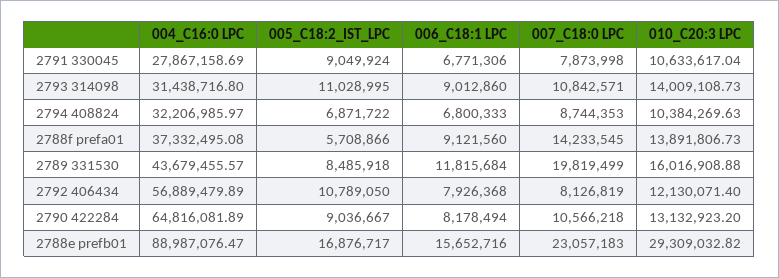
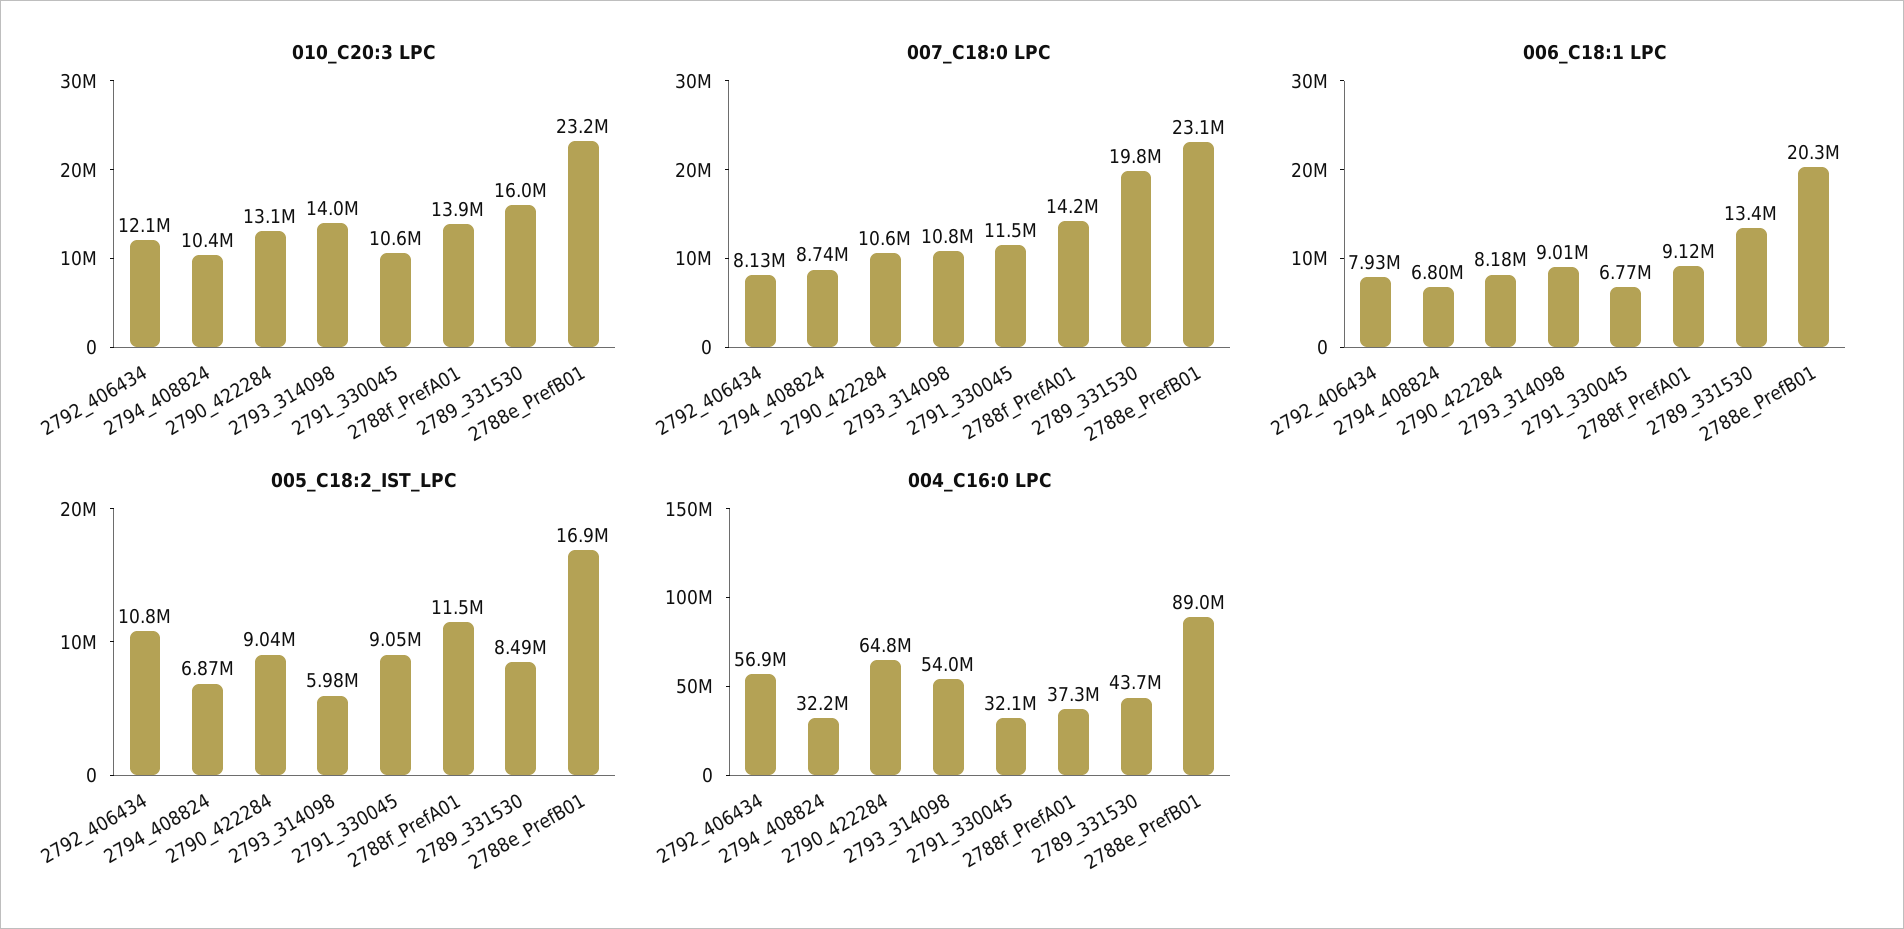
004_C16:0 LPC, 2791 330045: 27867158.69 -> 32100000
007_C18:0 LPC, 2791 330045: 7873998 -> 11500000
004_C16:0 LPC, 2793 314098: 31438716.8 -> 54000000
005_C18:2_IST_LPC, 2793 314098: 11028995 -> 5980000
005_C18:2_IST_LPC, 2788f prefa01: 5708866 -> 11500000
006_C18:1 LPC, 2789 331530: 11815684 -> 13400000
006_C18:1 LPC, 2788e prefb01: 15652716 -> 20300000
010_C20:3 LPC, 2788e prefb01: 29309032.82 -> 23200000

